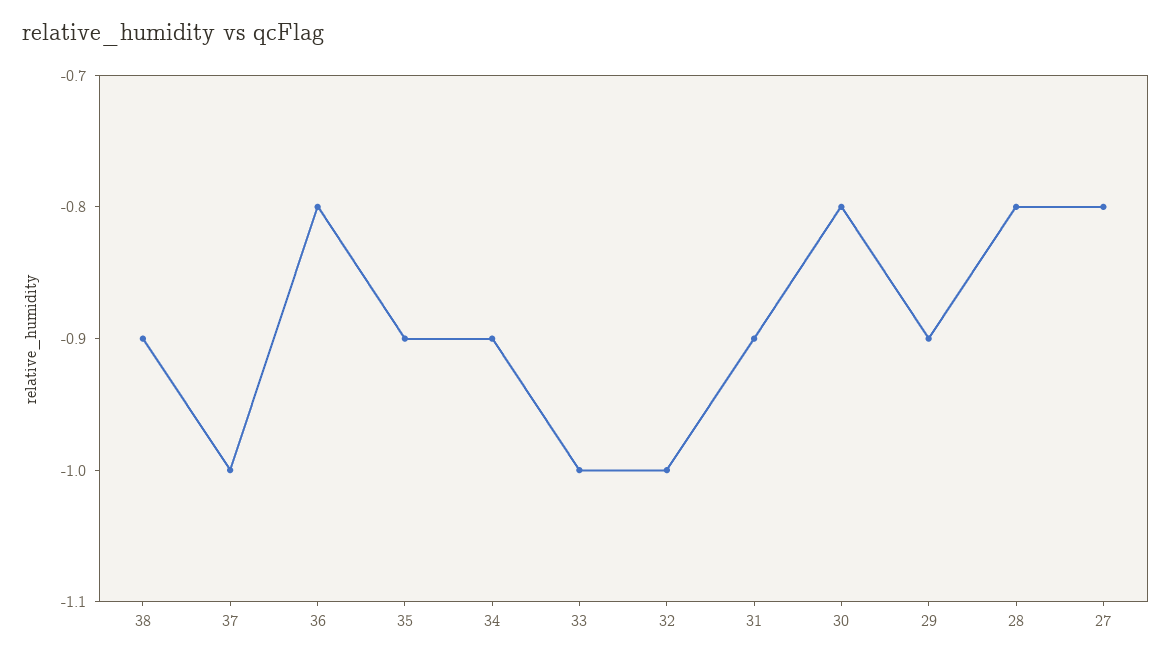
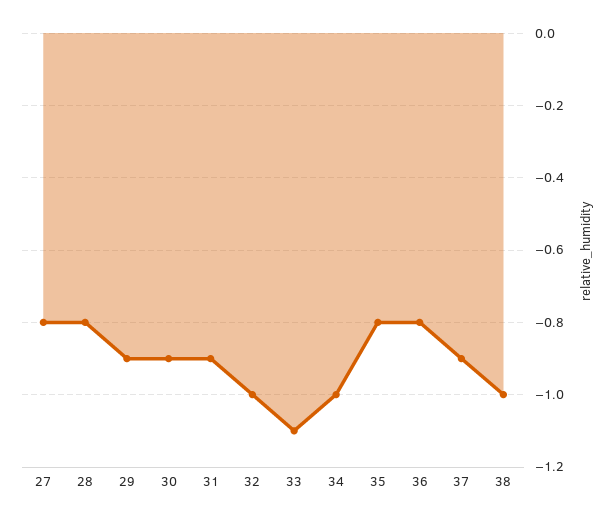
38: -0.9 -> -1
37: -1 -> -0.9
35: -0.9 -> -0.8
34: -0.9 -> -1
33: -1 -> -1.1
30: -0.8 -> -0.9

